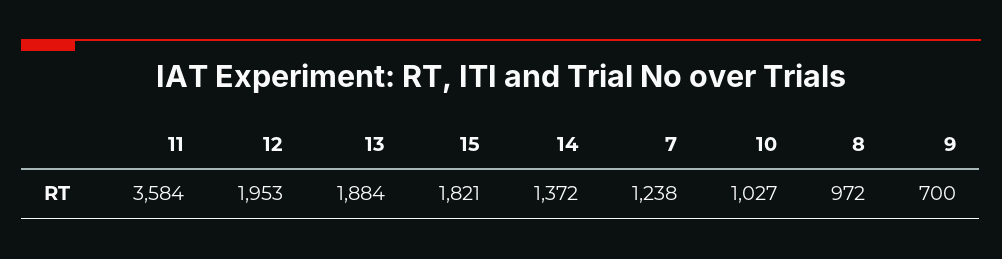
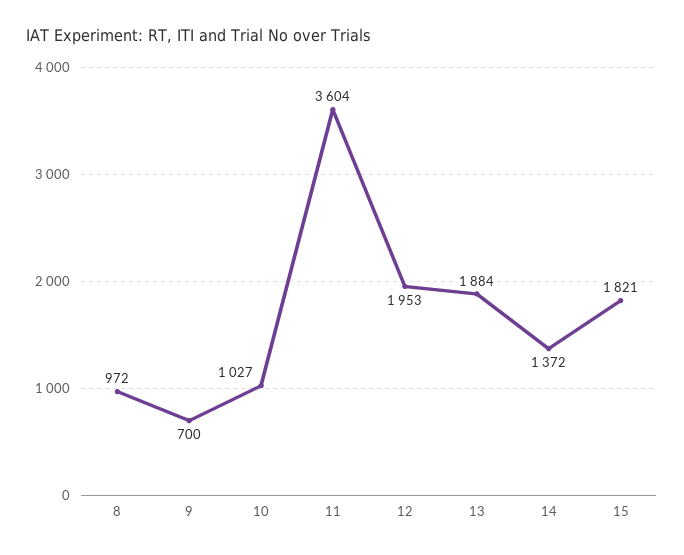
11: 3584 -> 3604
7: 1238 -> none

